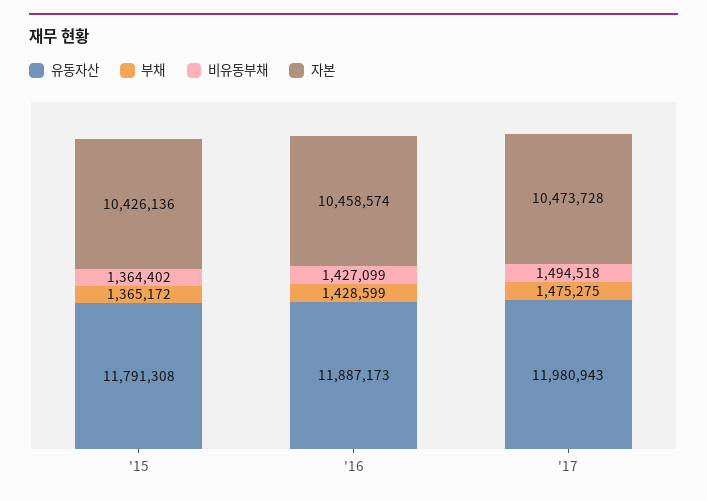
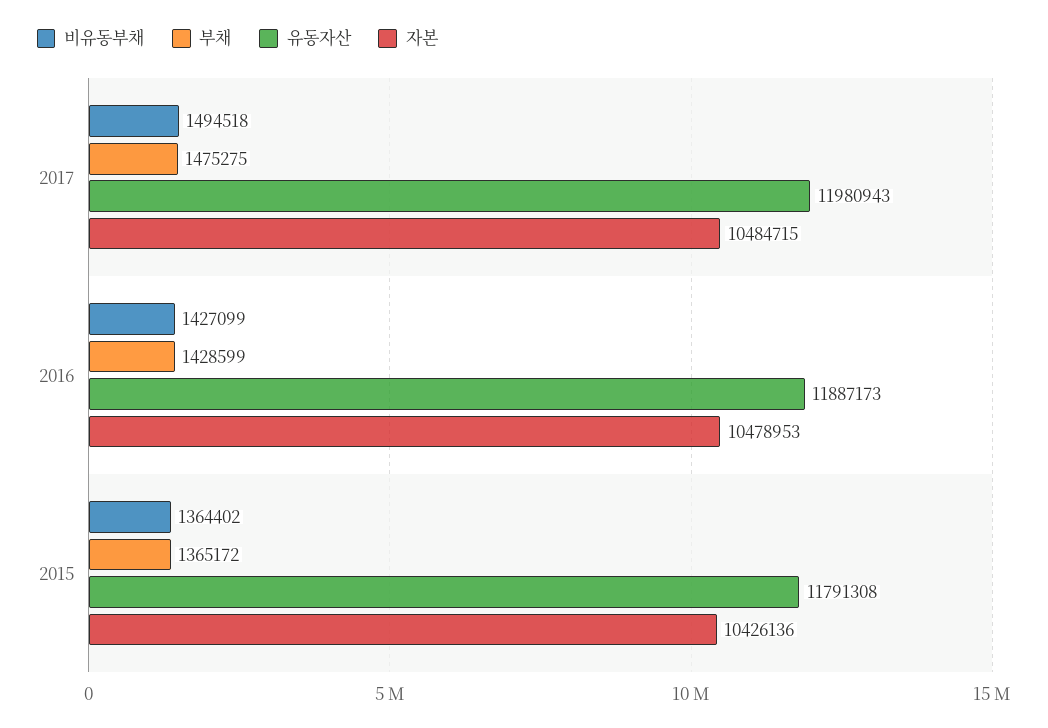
자본, '16: 10458574 -> 10478953
자본, '17: 10473728 -> 10484715

